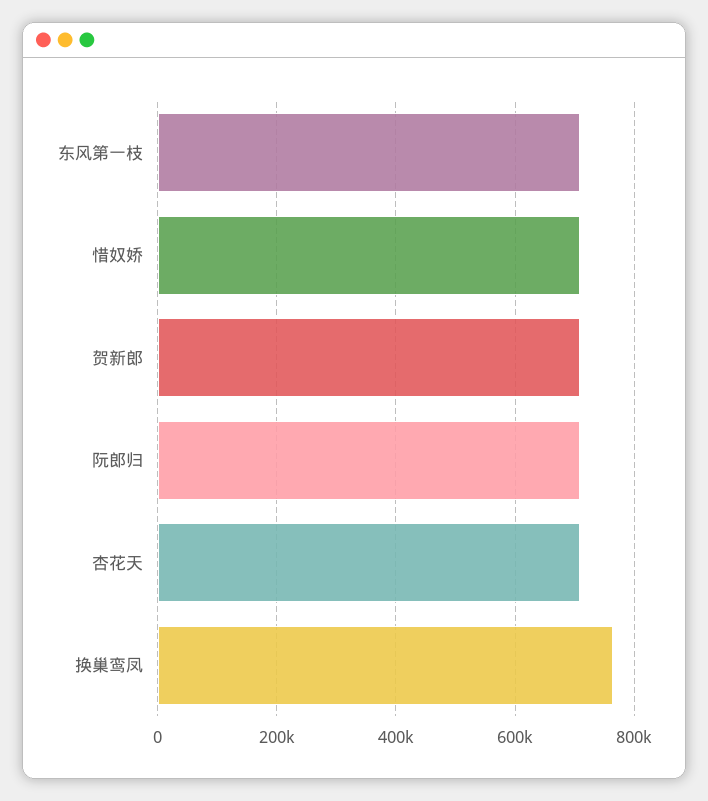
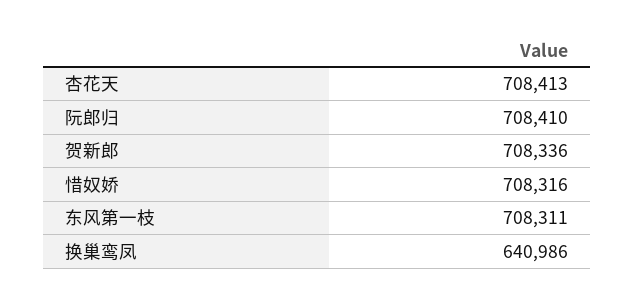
换巢鸾凤: 760000 -> 640986

